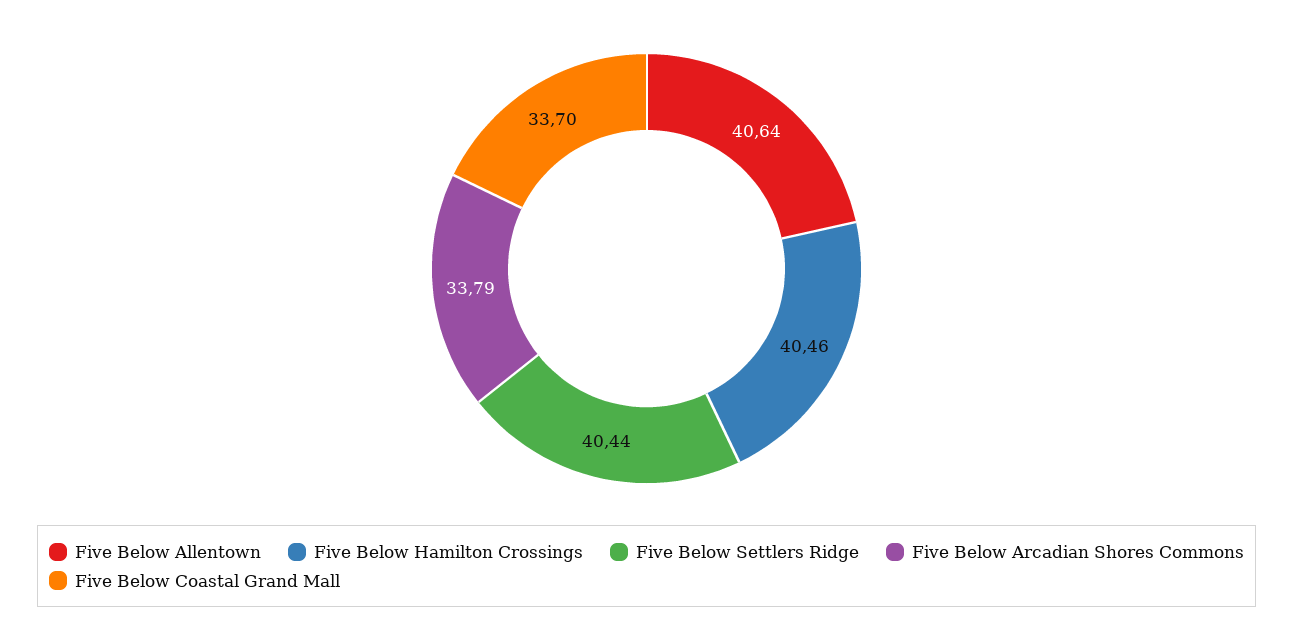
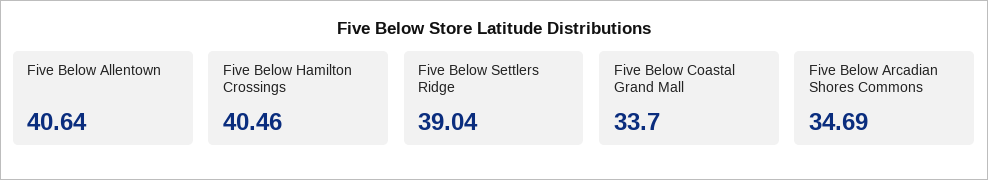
Five Below Settlers Ridge: 40.44 -> 39.04
Five Below Arcadian Shores Commons: 33.79 -> 34.69

